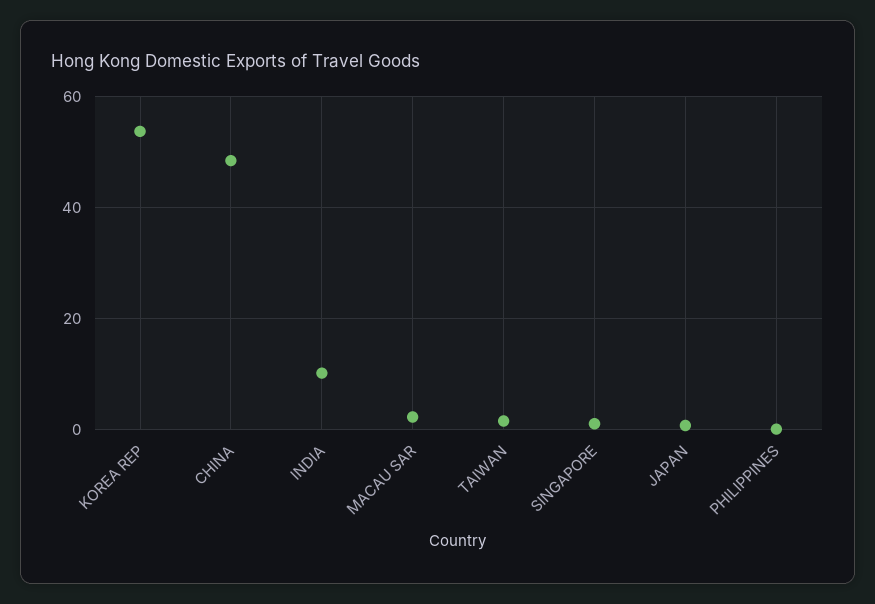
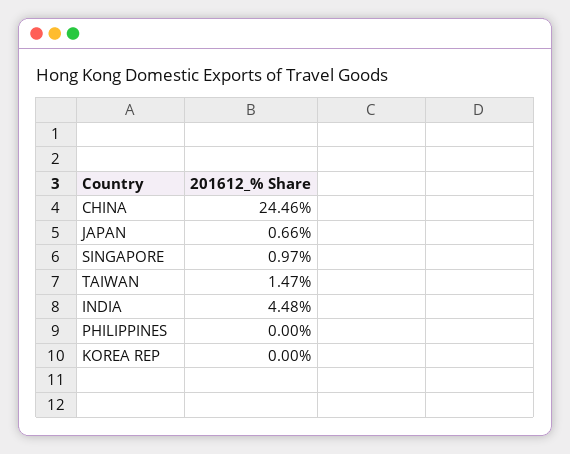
KOREA REP: 54 -> 0
CHINA: 48 -> 24.46
INDIA: 10 -> 4.48
MACAU SAR: 2 -> none

